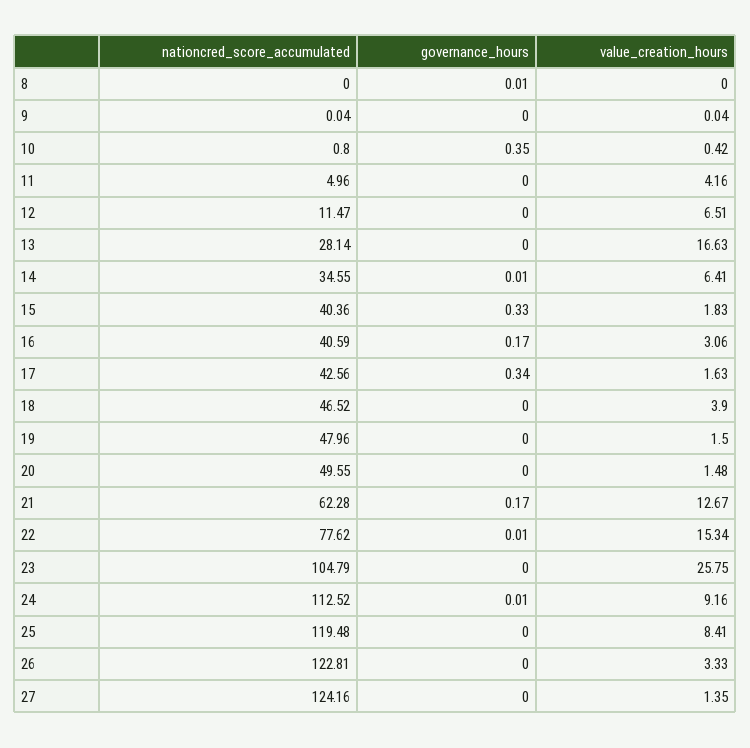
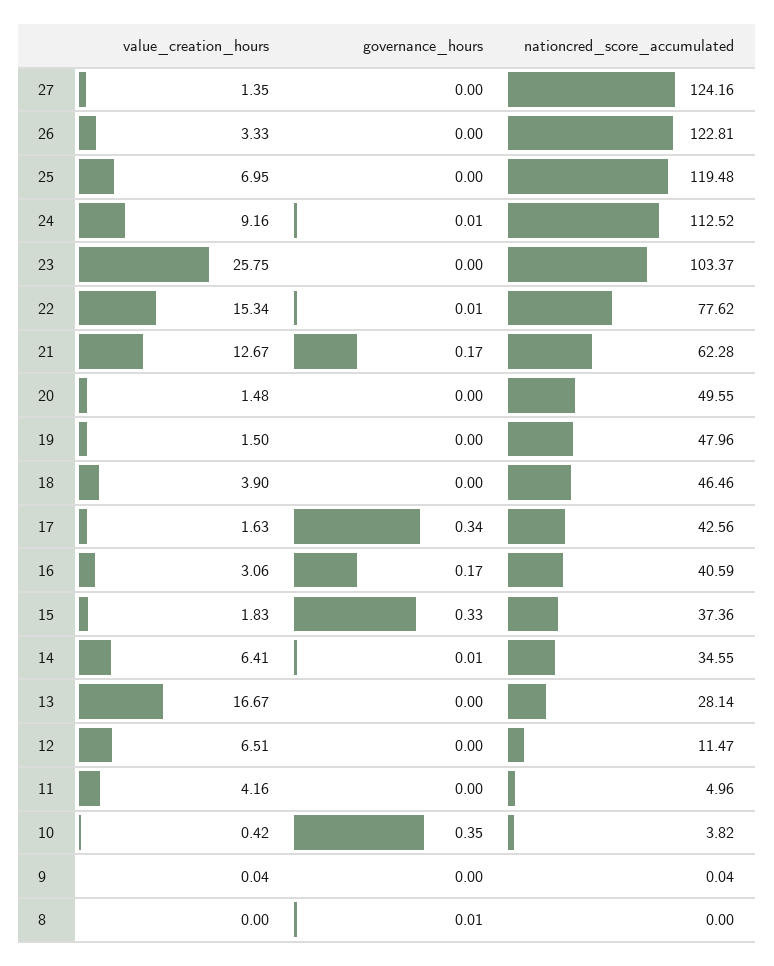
nationcred_score_accumulated, 10: 0.8 -> 3.82
value_creation_hours, 13: 16.63 -> 16.67
nationcred_score_accumulated, 15: 40.36 -> 37.36
nationcred_score_accumulated, 18: 46.52 -> 46.46
nationcred_score_accumulated, 23: 104.79 -> 103.37
value_creation_hours, 25: 8.41 -> 6.95

